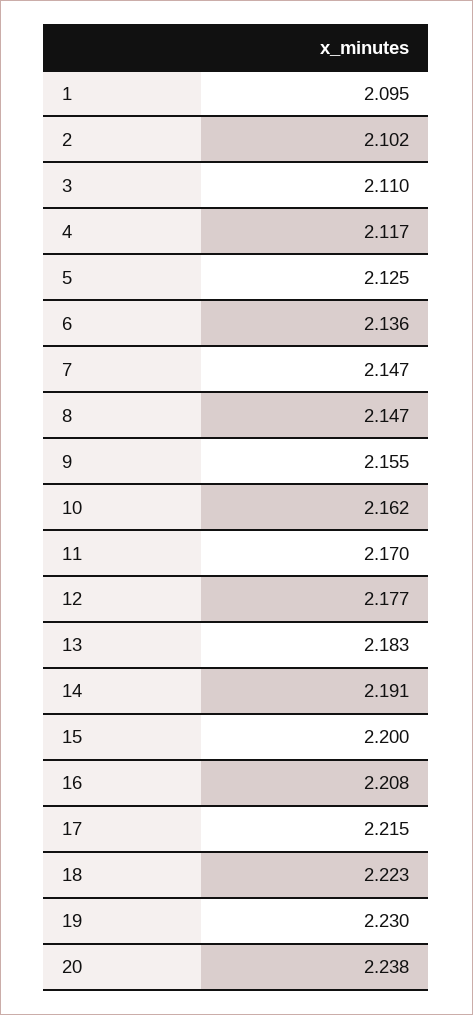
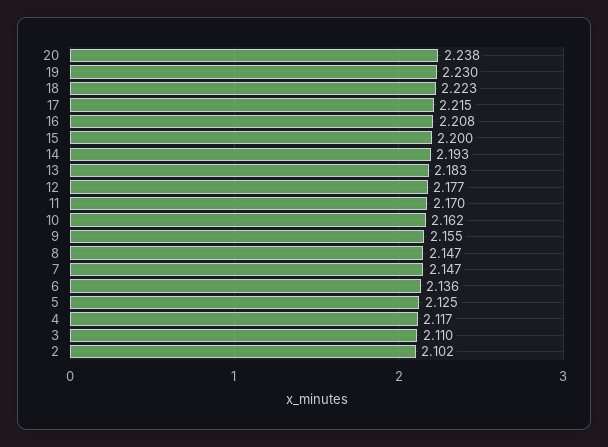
1: 2.095 -> none
14: 2.191 -> 2.193

